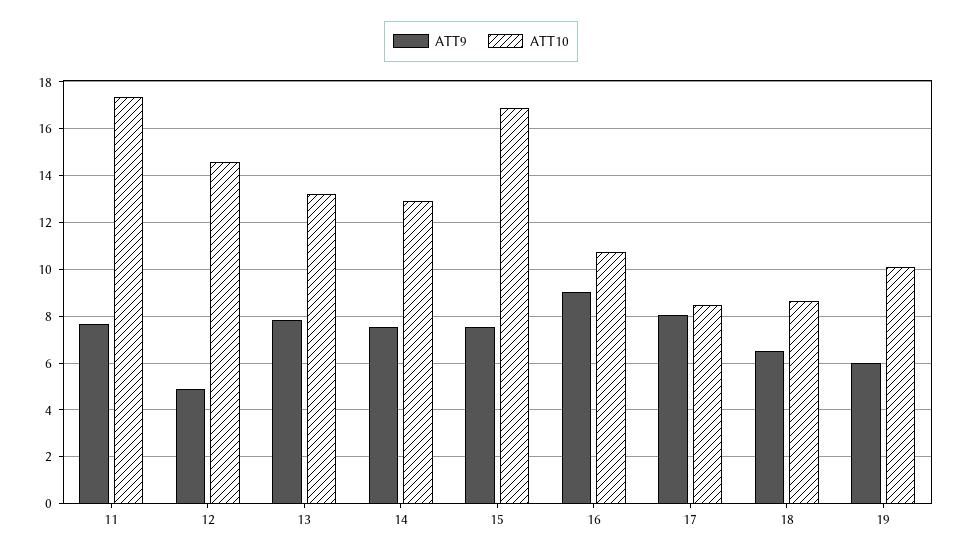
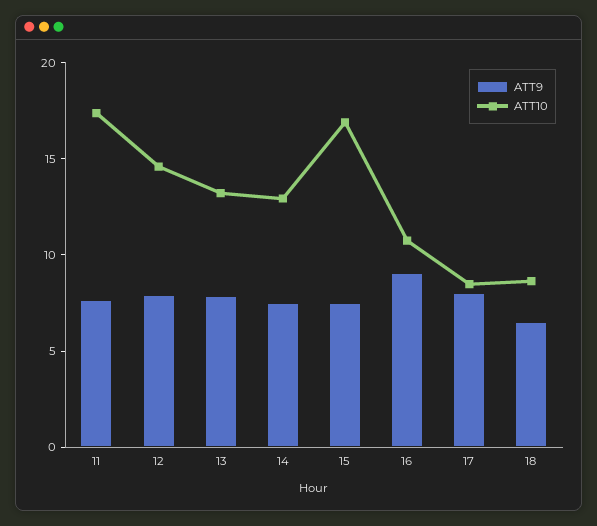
ATT9, 12: 5 -> 8
ATT9, 19: 6 -> none
ATT10, 19: 10 -> none

